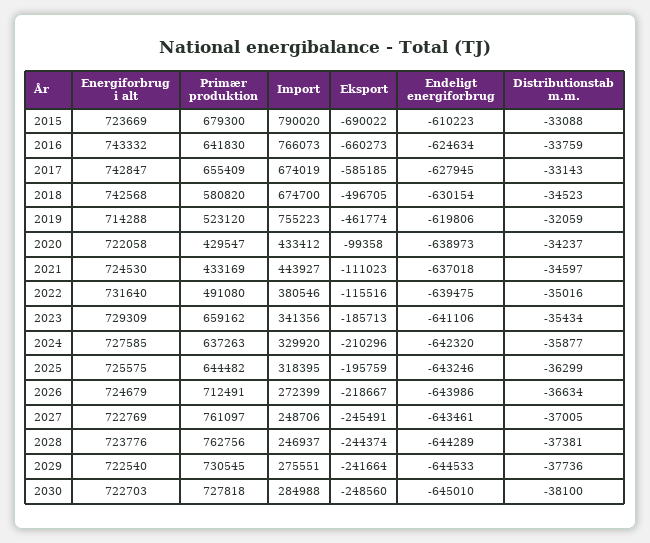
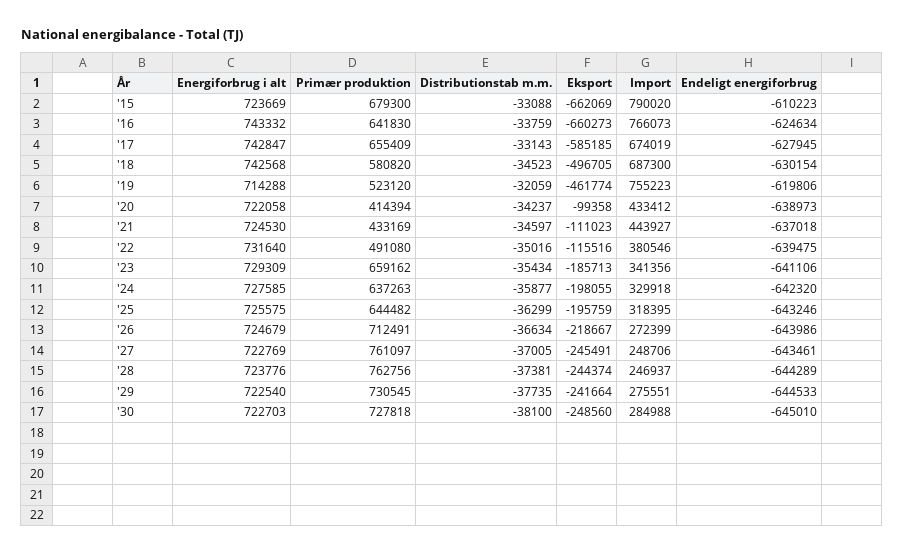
Eksport, 2015: -690022 -> -662069
Import, 2018: 674700 -> 687300
Primær produktion, 2020: 429547 -> 414394
Import, 2024: 329920 -> 329918
Eksport, 2024: -210296 -> -198055
Distributionstab m.m., 2029: -37736 -> -37735

